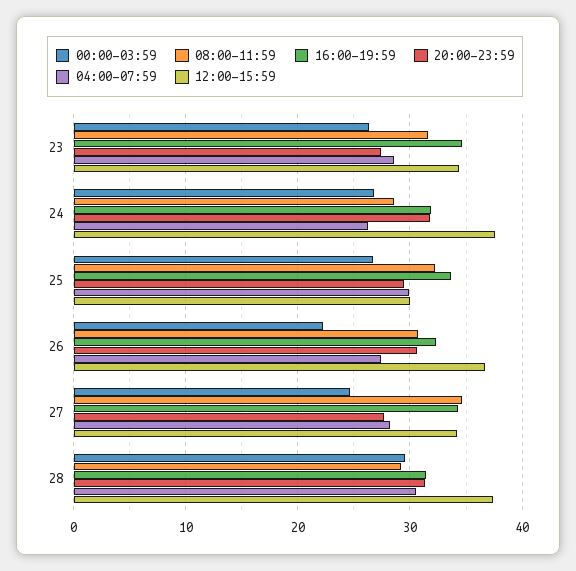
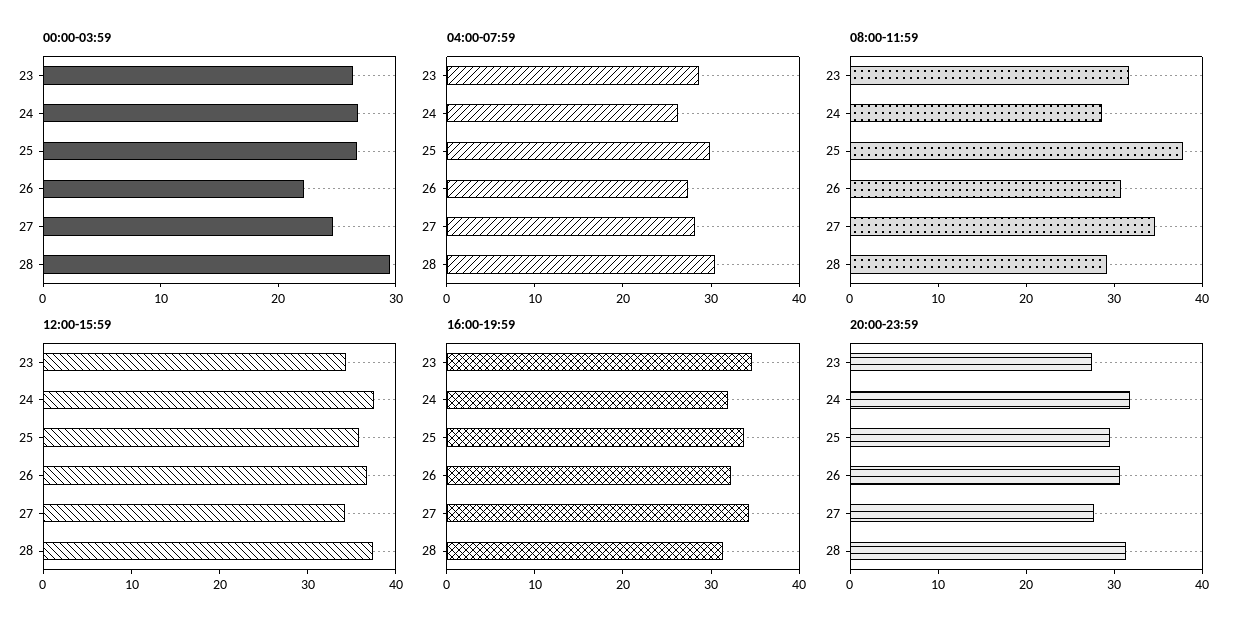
08:00-11:59, 25: 32 -> 38
12:00-15:59, 25: 30 -> 36

